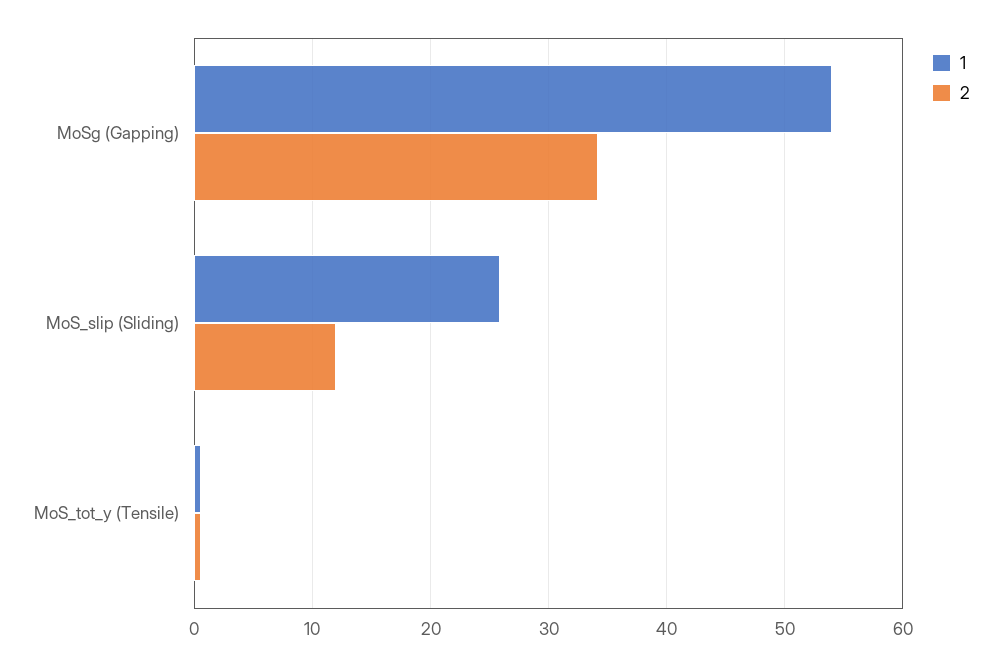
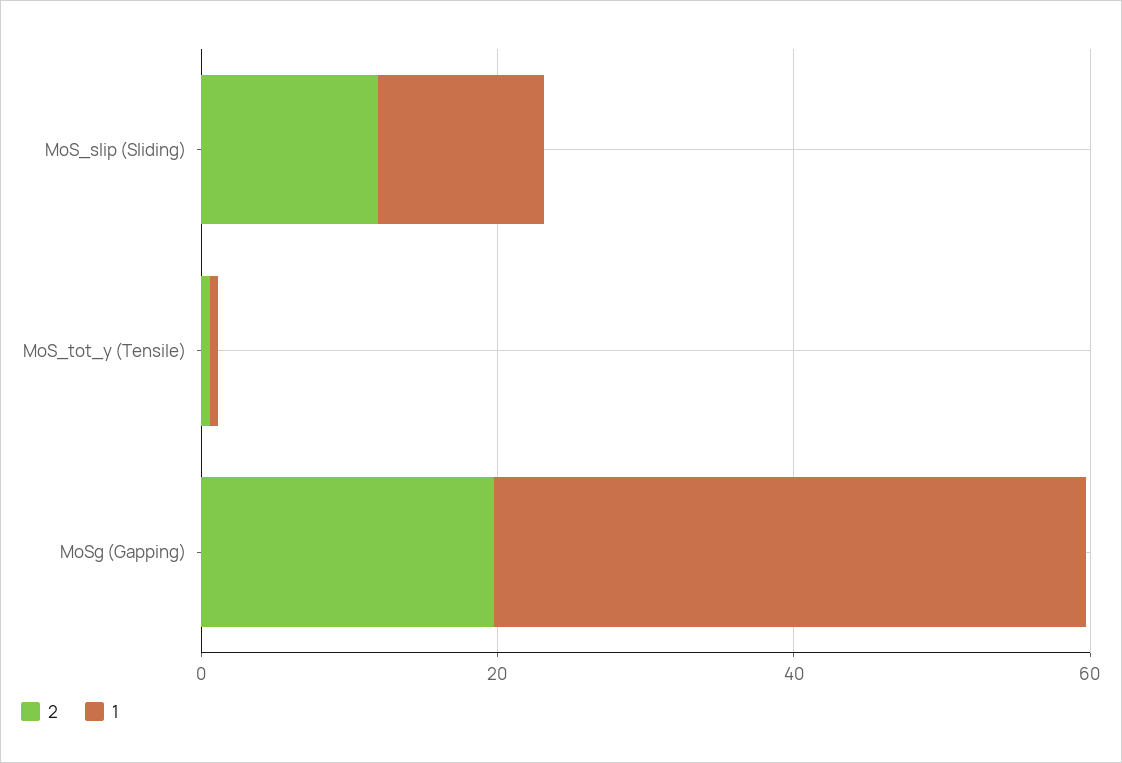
1, MoSg (Gapping): 54 -> 40
2, MoSg (Gapping): 34 -> 20
1, MoS_slip (Sliding): 26 -> 10

